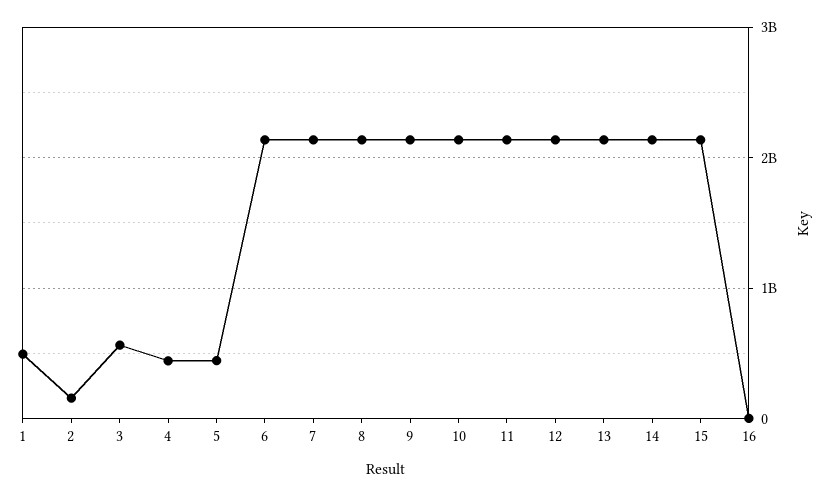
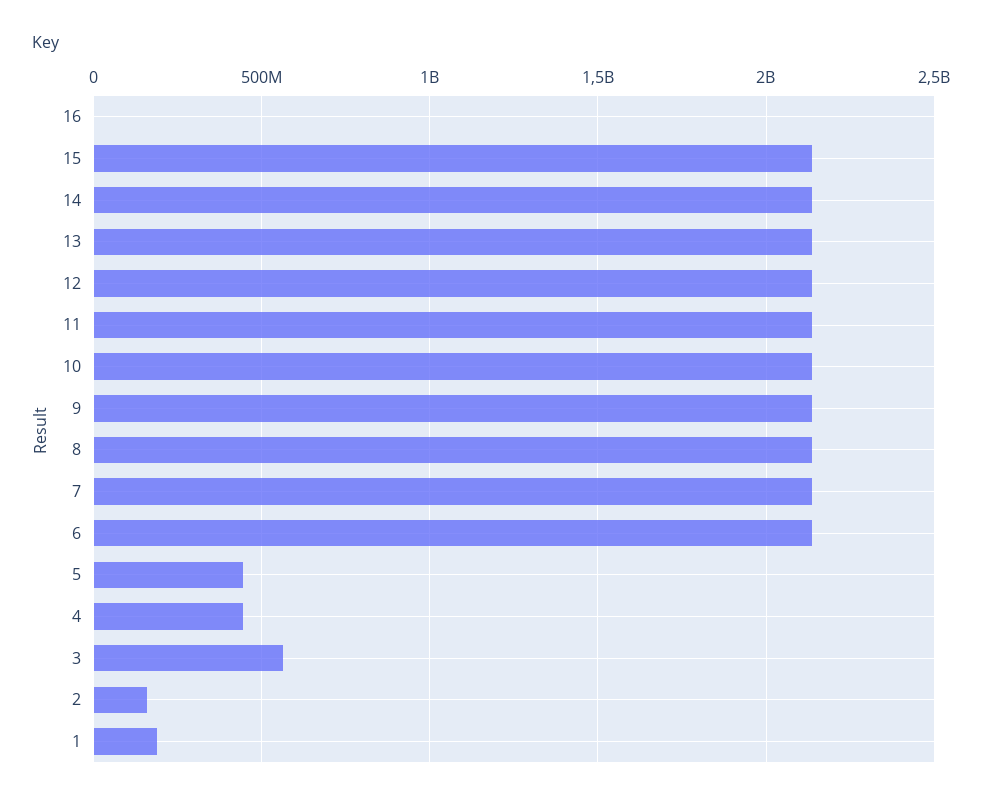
1: 500000000 -> 200000000

